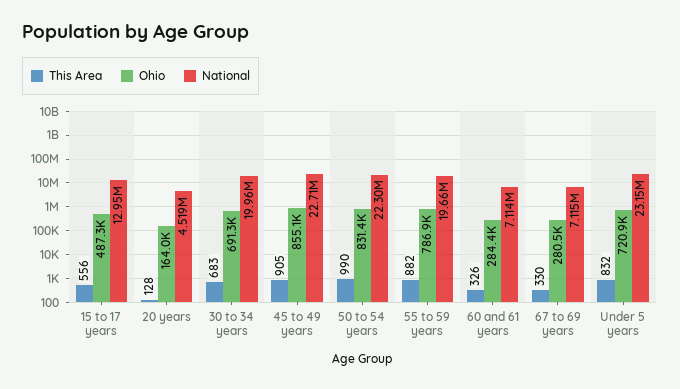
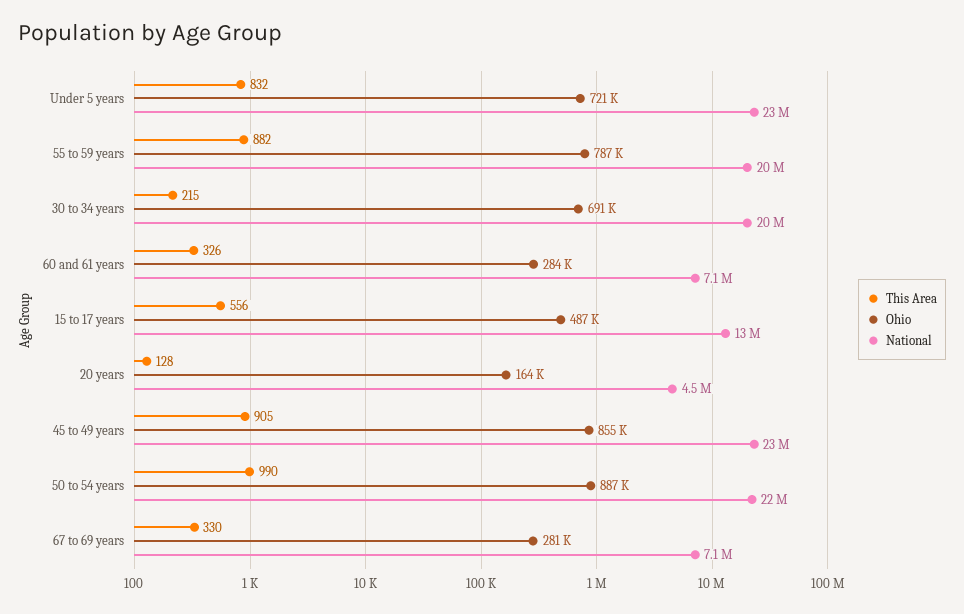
This Area, 30 to 34 years: 683 -> 215
Ohio, 50 to 54 years: 831400 -> 887000

